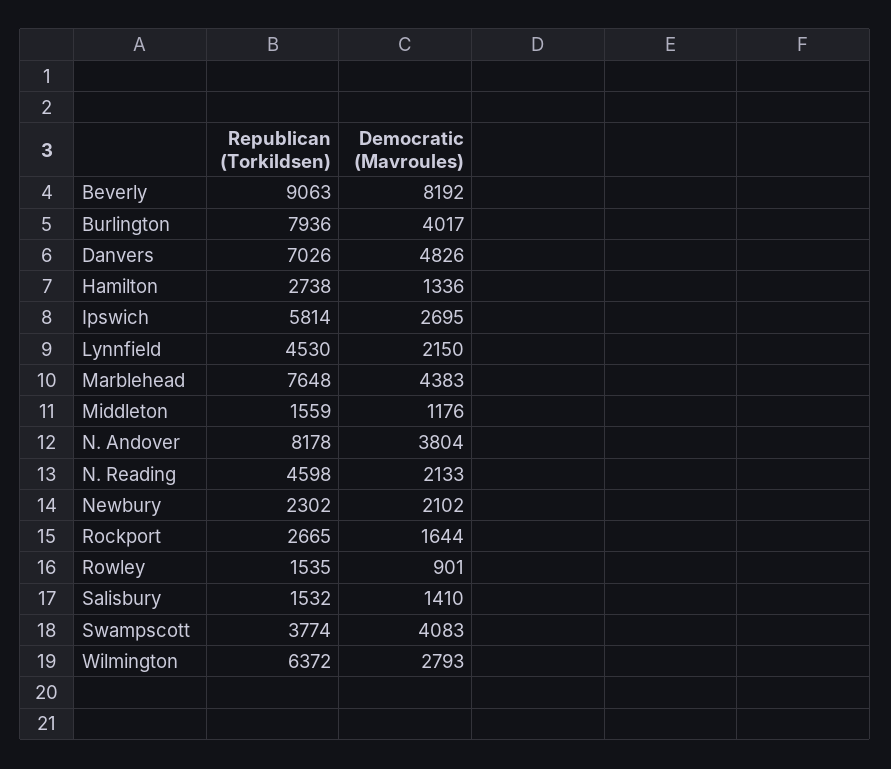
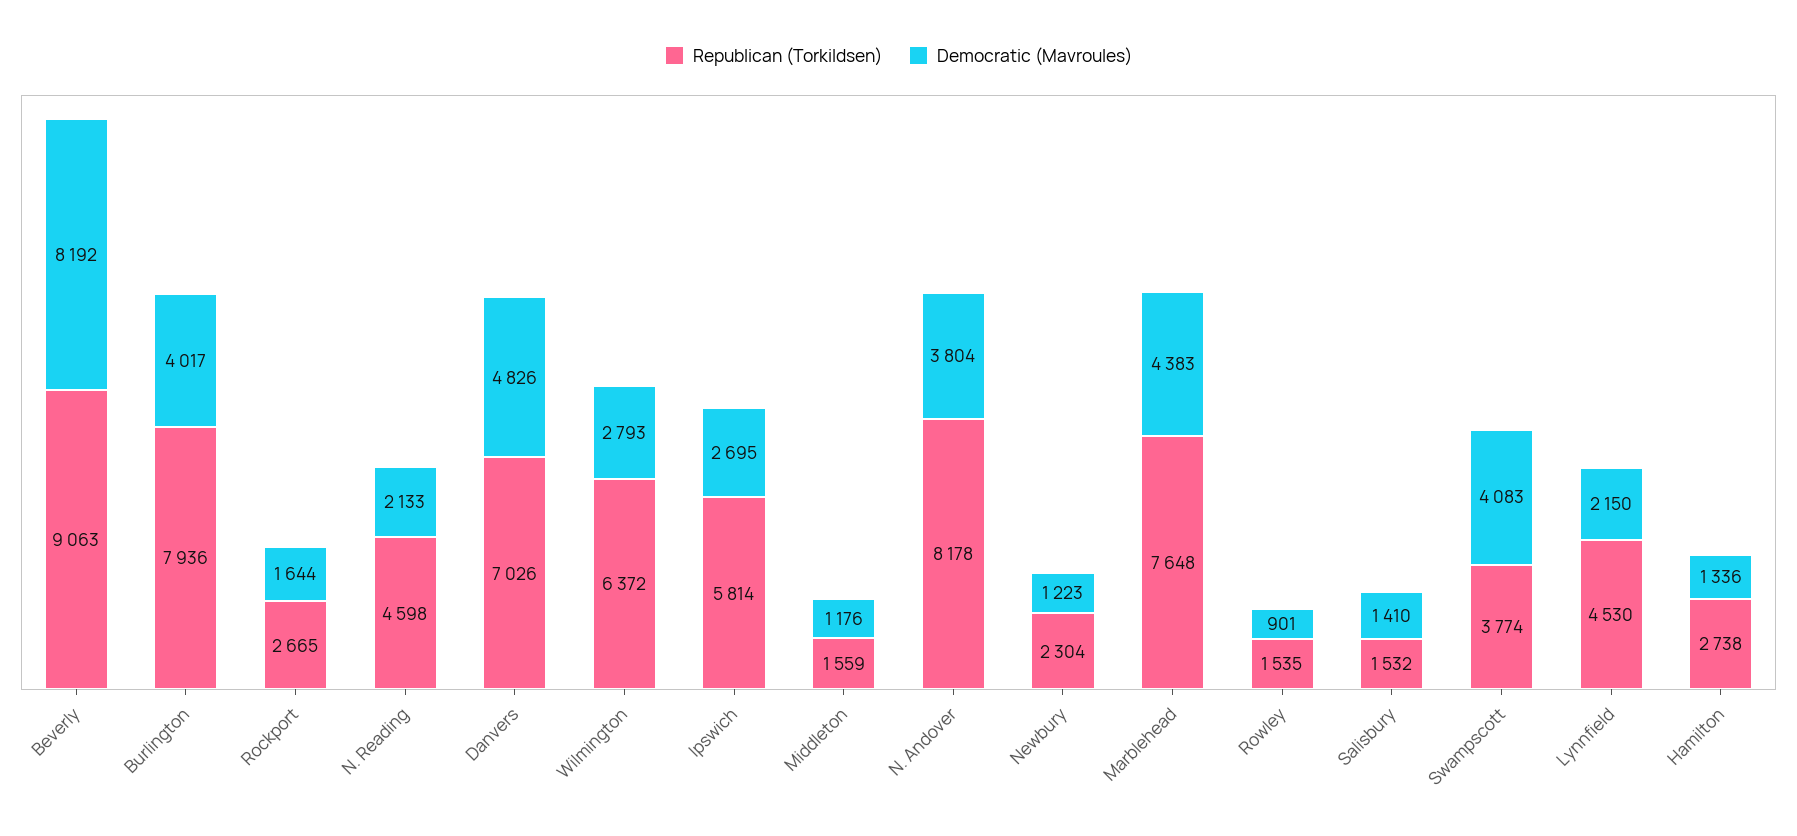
Republican (Torkildsen), Newbury: 2302 -> 2304
Democratic (Mavroules), Newbury: 2102 -> 1223

